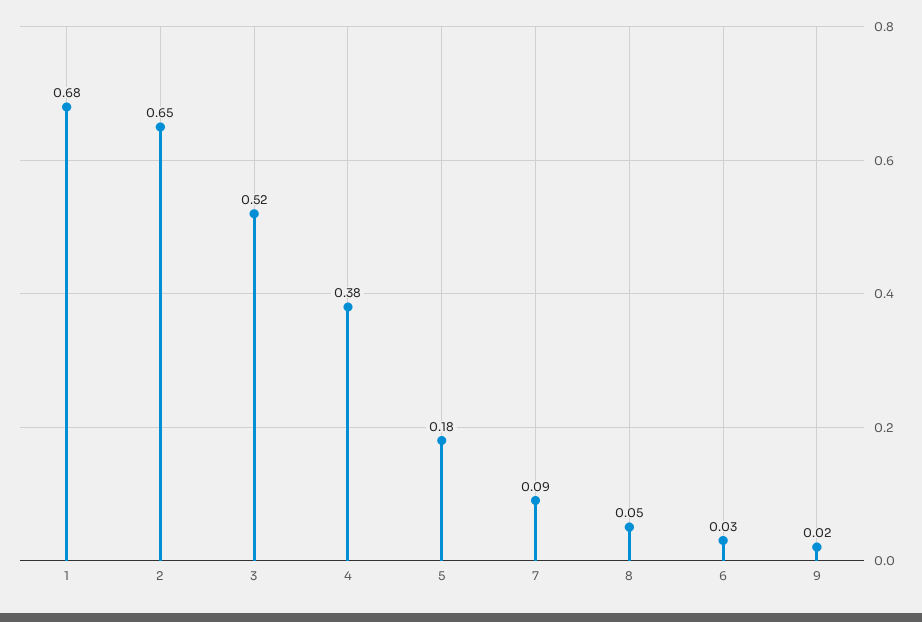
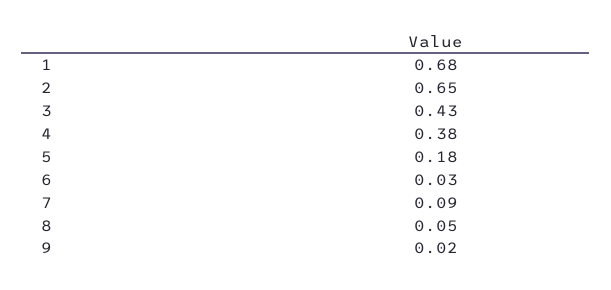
3: 0.52 -> 0.43

